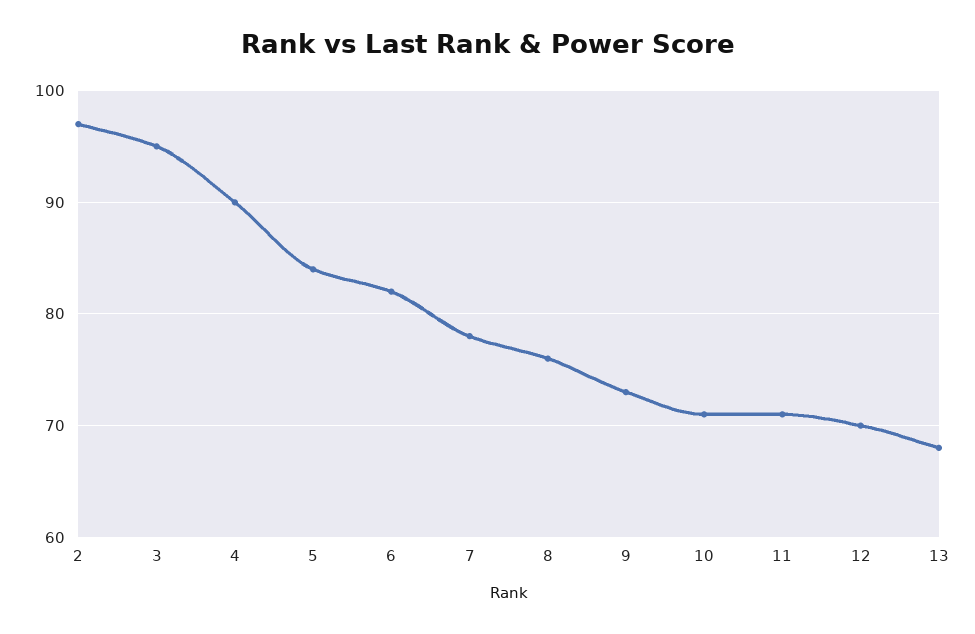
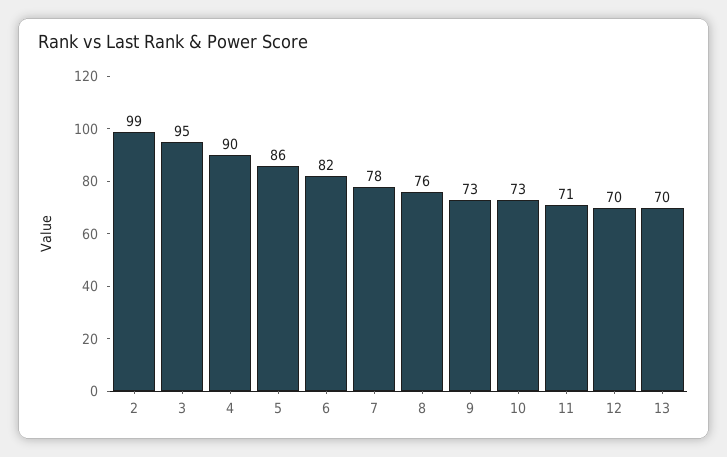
2: 97 -> 99
5: 84 -> 86
10: 71 -> 73
13: 68 -> 70

